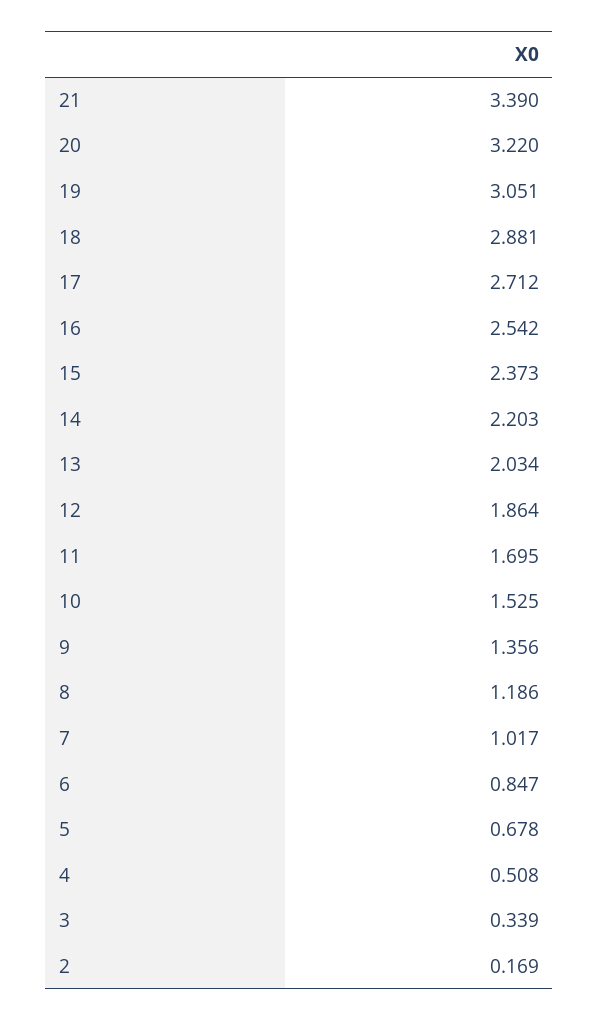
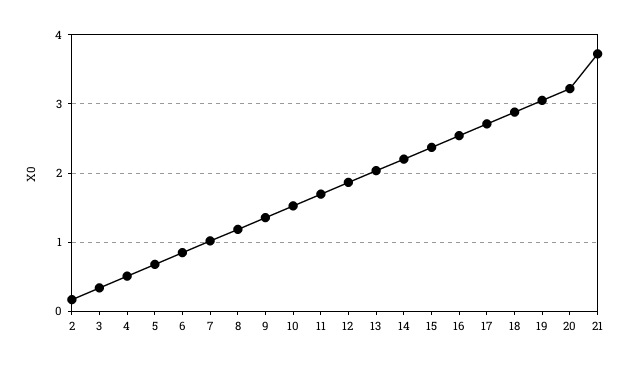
21: 3.39 -> 3.7

